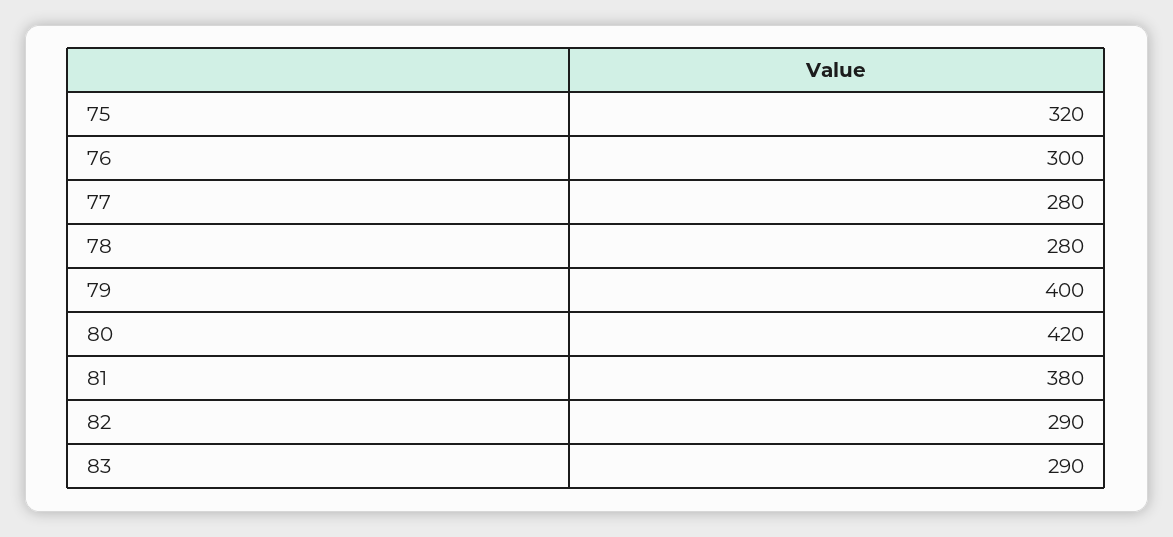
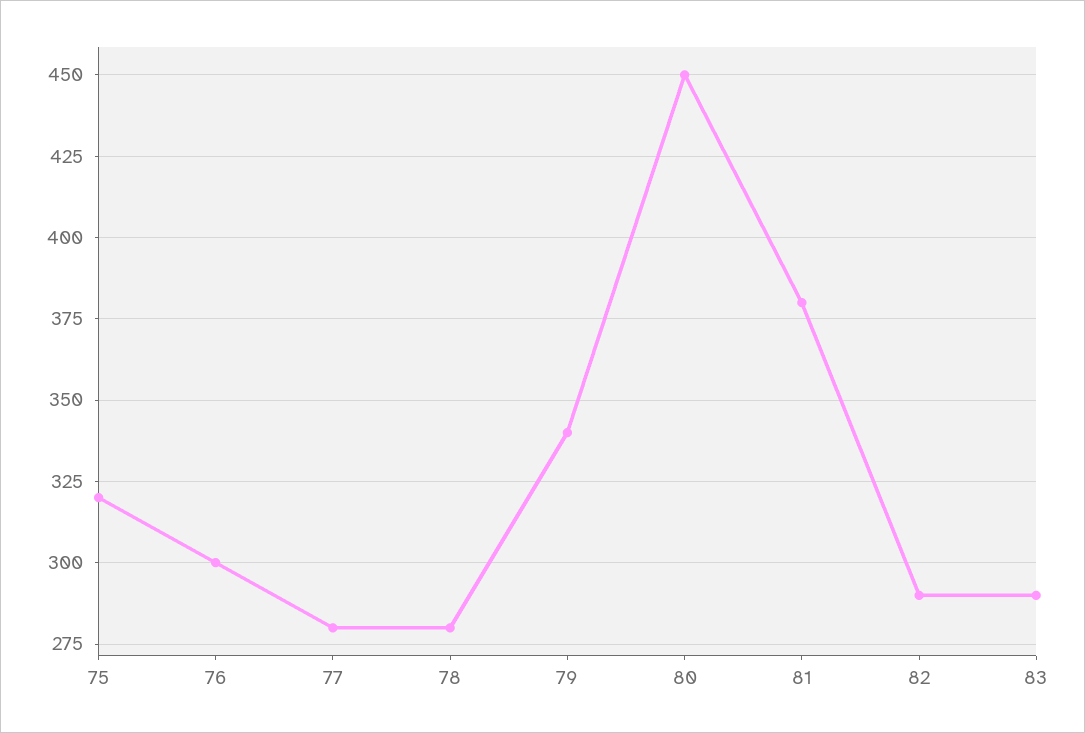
79: 400 -> 340
80: 420 -> 450

